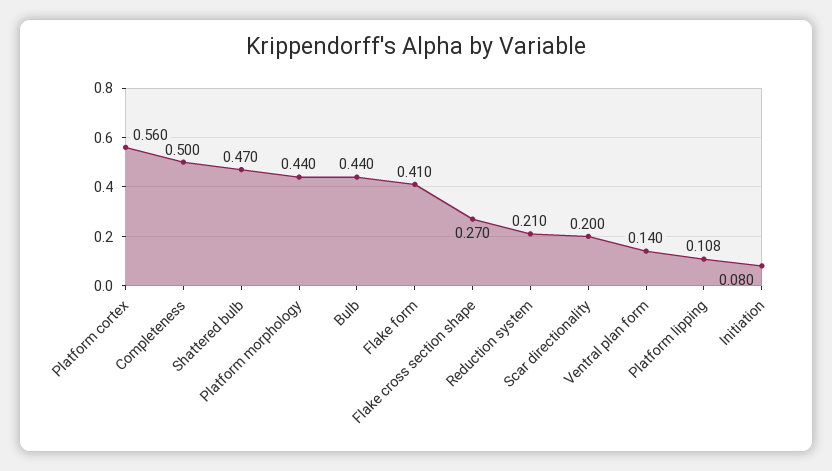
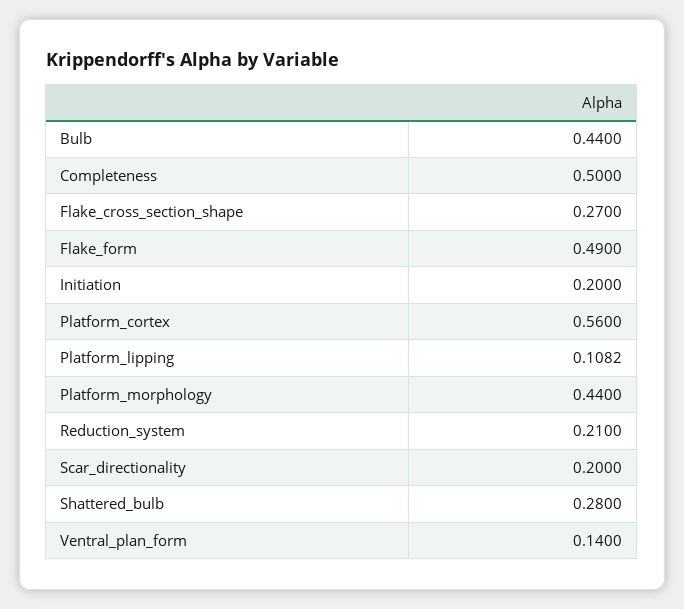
Shattered bulb: 0.47 -> 0.28
Flake form: 0.41 -> 0.49
Initiation: 0.08 -> 0.2

